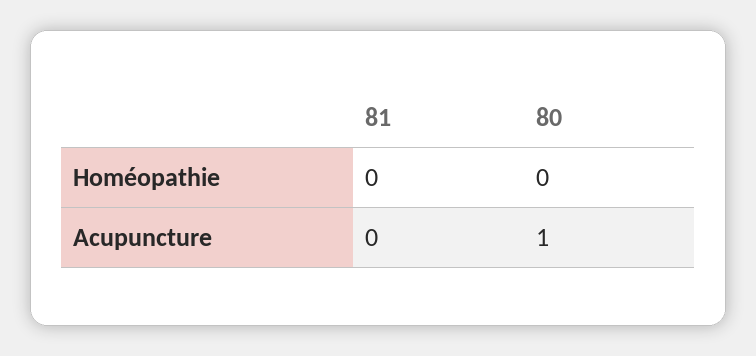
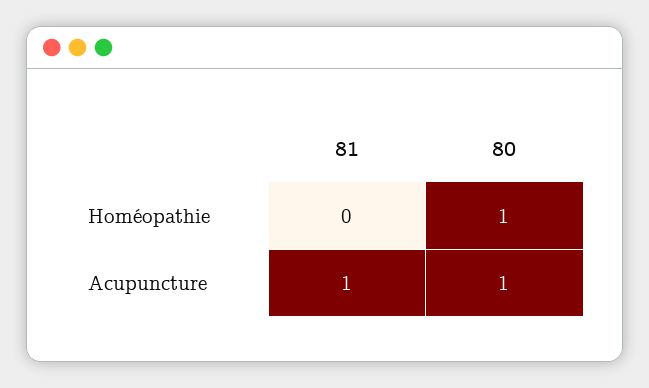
80, Homéopathie: 0 -> 1
81, Acupuncture: 0 -> 1

